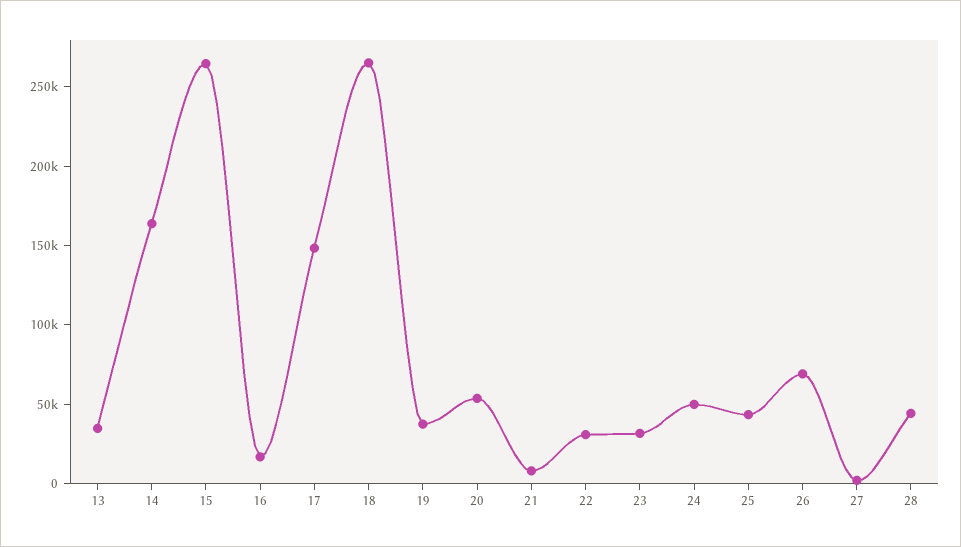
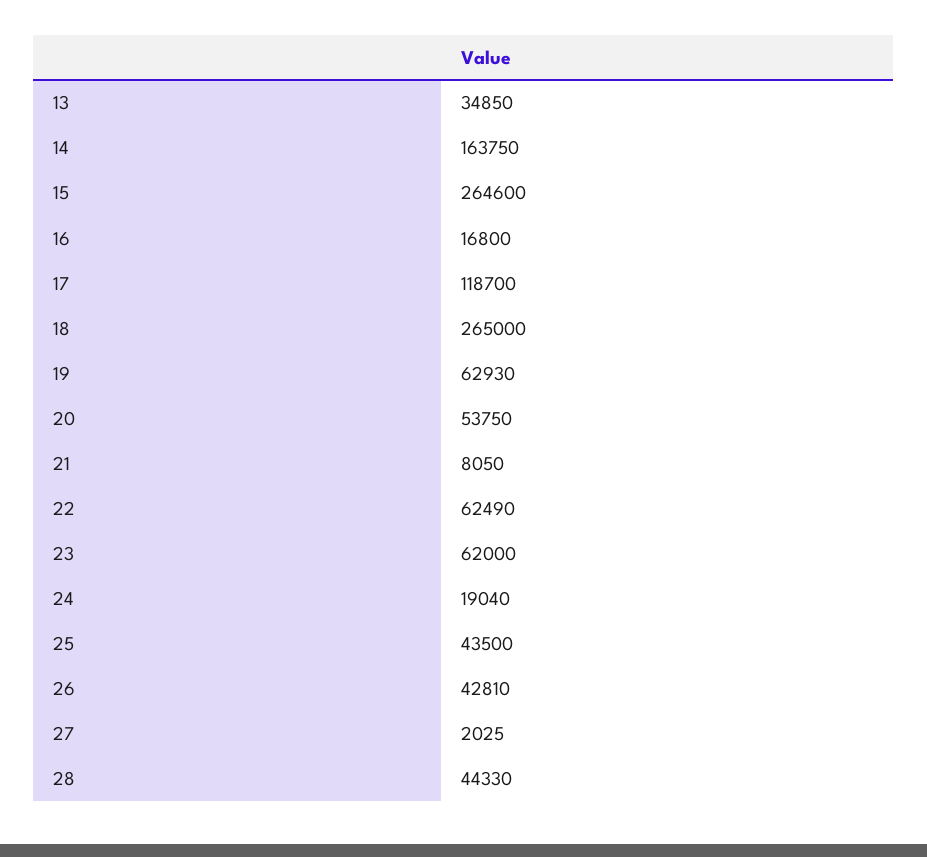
17: 150000 -> 118700
19: 40000 -> 62930
22: 30000 -> 62490
23: 30000 -> 62000
24: 50000 -> 19040
26: 70000 -> 42810

